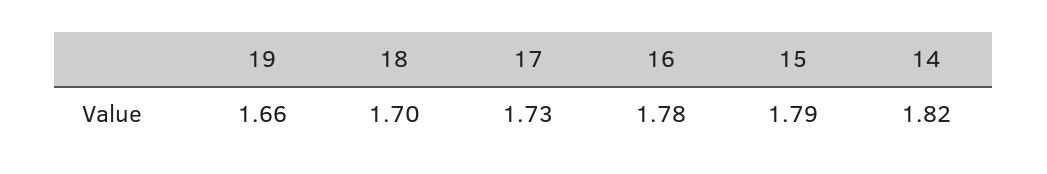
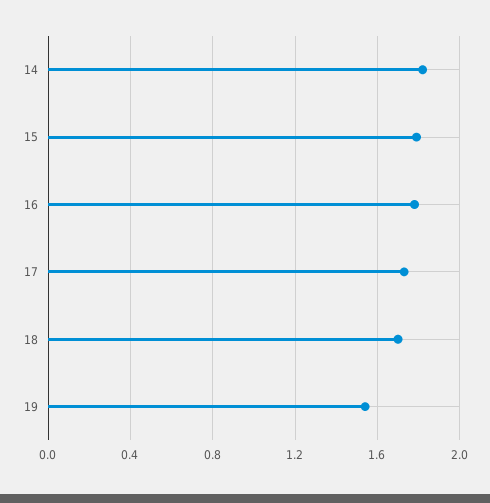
19: 1.66 -> 1.55

